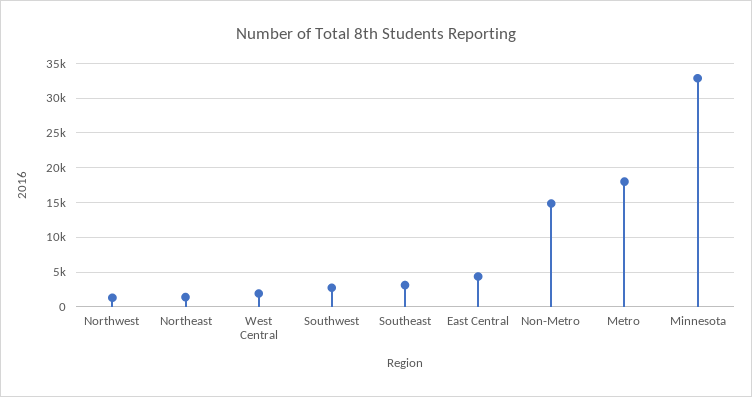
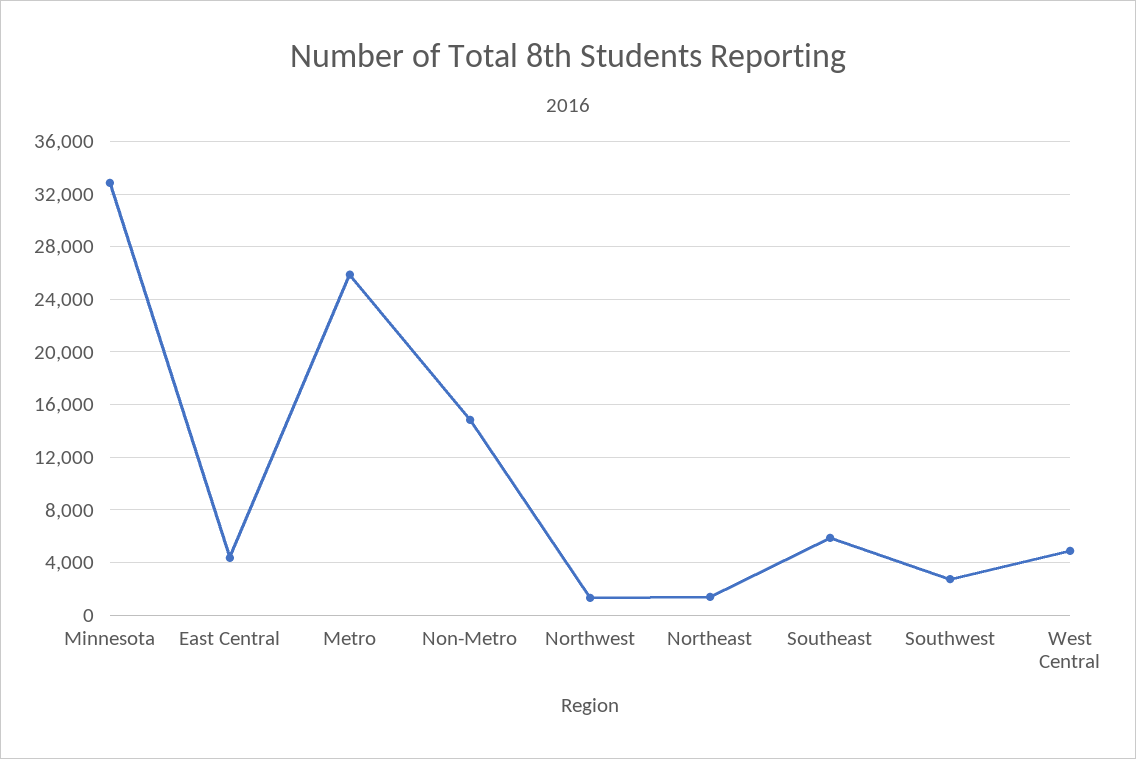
West Central: 2000 -> 5000
Southeast: 3000 -> 6000
Metro: 18000 -> 26000

